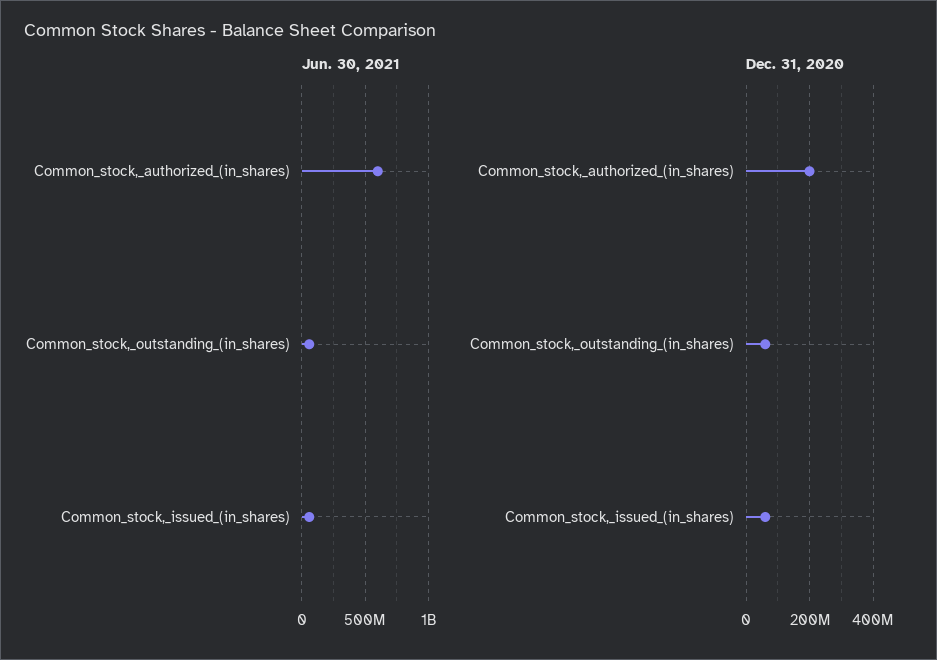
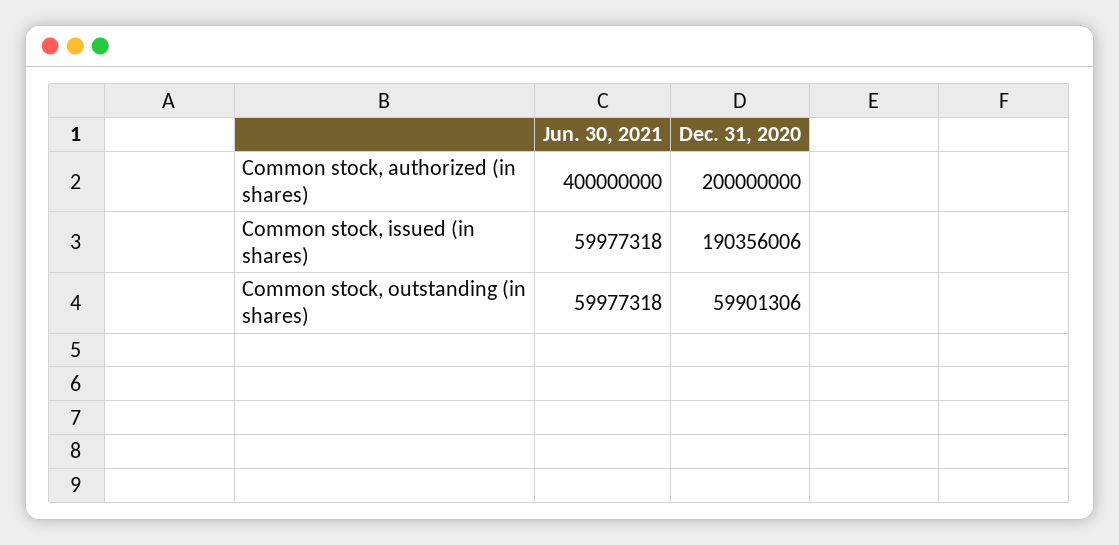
Jun. 30, 2021, Common_stock,_authorized_(in_shares): 600000000 -> 400000000
Dec. 31, 2020, Common_stock,_issued_(in_shares): 60000000 -> 190356006

